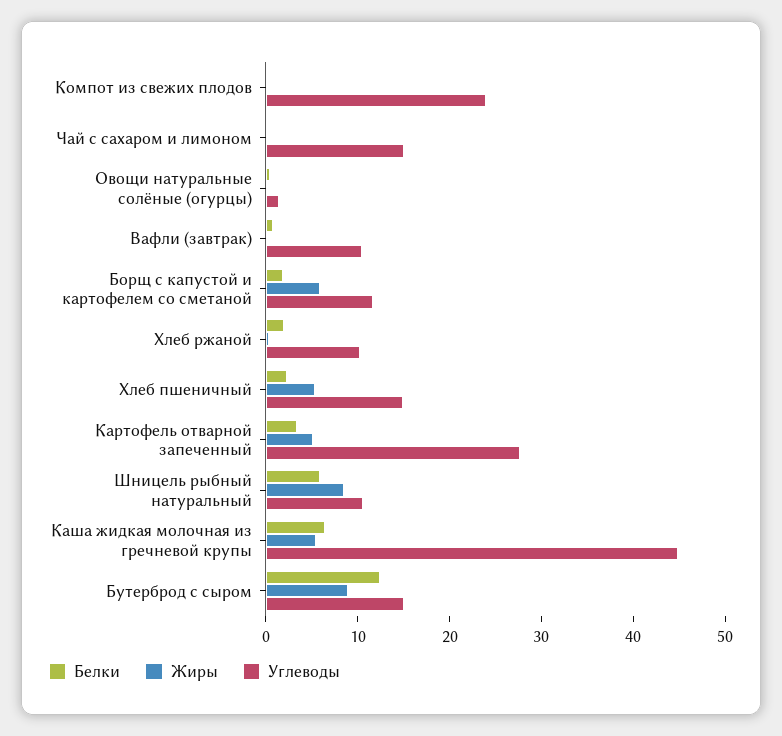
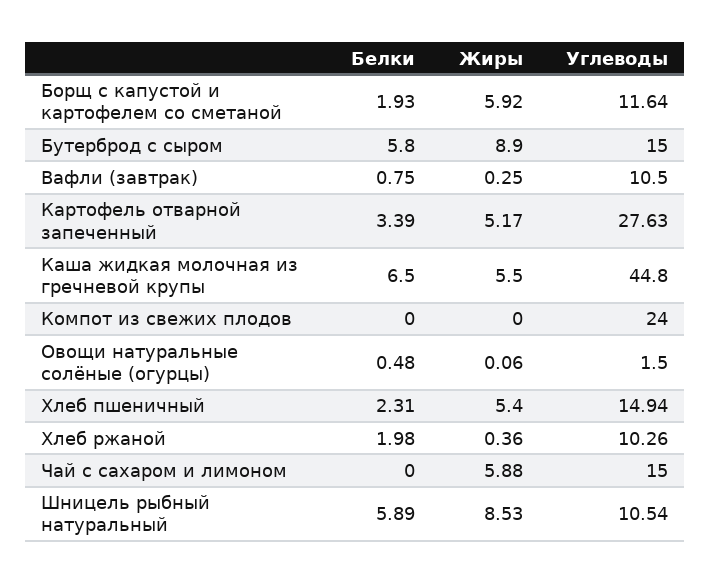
Жиры, Чай с сахаром и лимоном: 0 -> 5.88
Белки, Бутерброд с сыром: 12 -> 5.8

